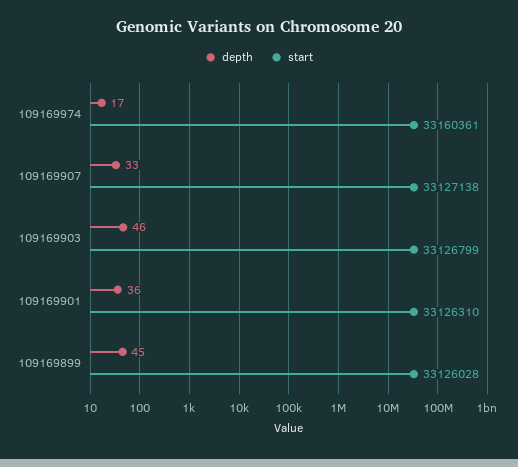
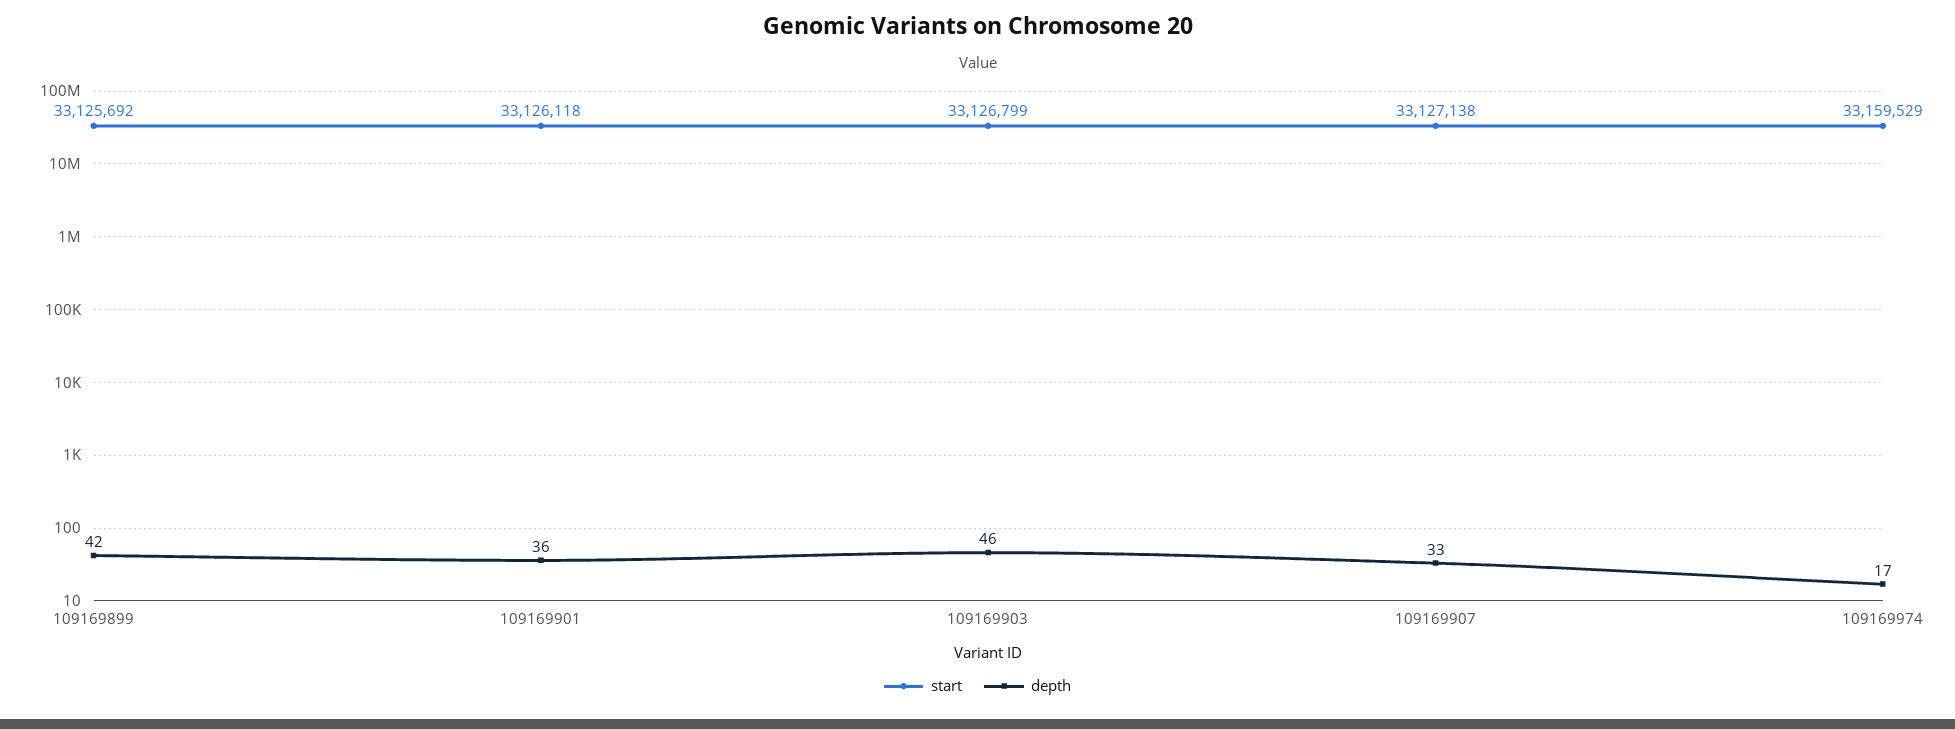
start, 109169974: 33160361 -> 33159529
start, 109169901: 33126310 -> 33126118
depth, 109169899: 45 -> 42
start, 109169899: 33126028 -> 33125692

